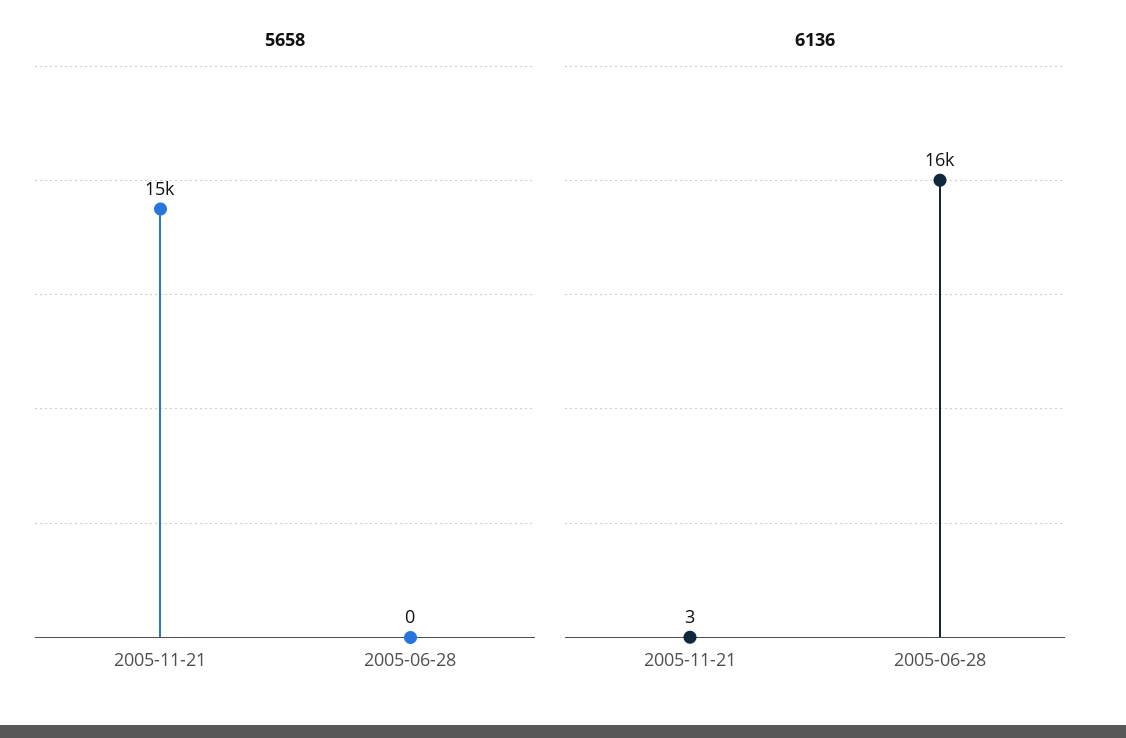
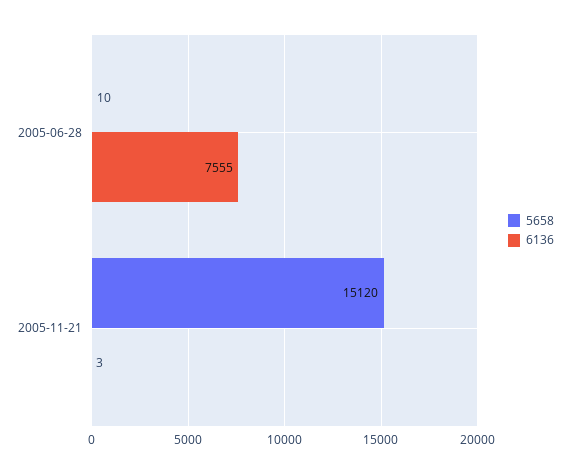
5658, 2005-06-28: 0 -> 10
6136, 2005-06-28: 16000 -> 7555

